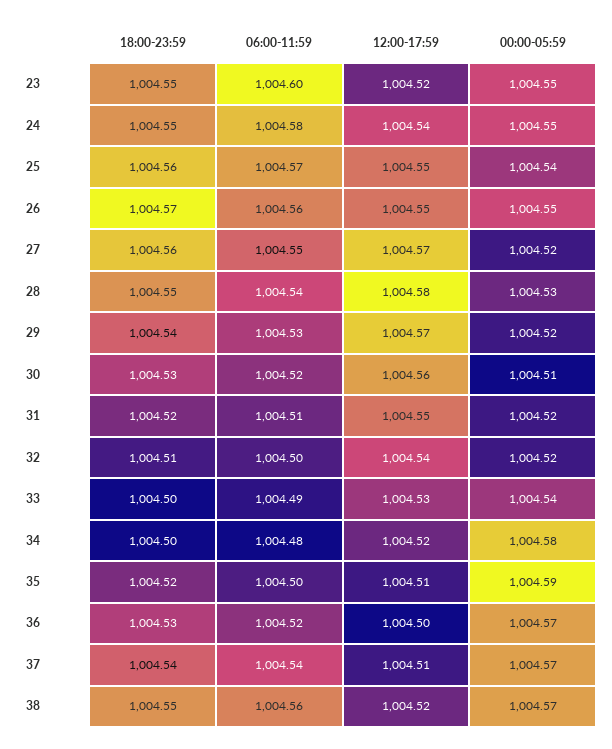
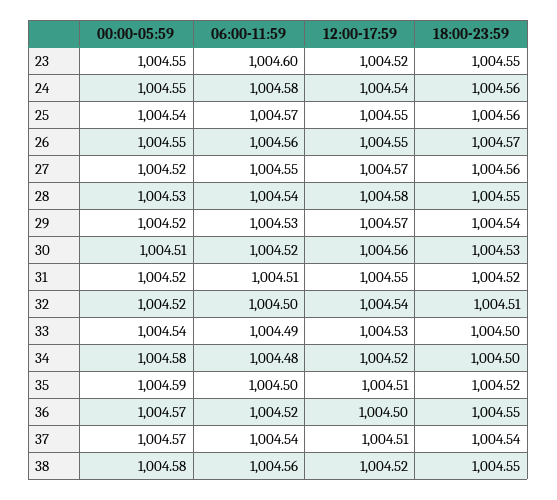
18:00-23:59, 24: 1004.55 -> 1004.56
18:00-23:59, 36: 1004.53 -> 1004.55
00:00-05:59, 38: 1004.57 -> 1004.58

